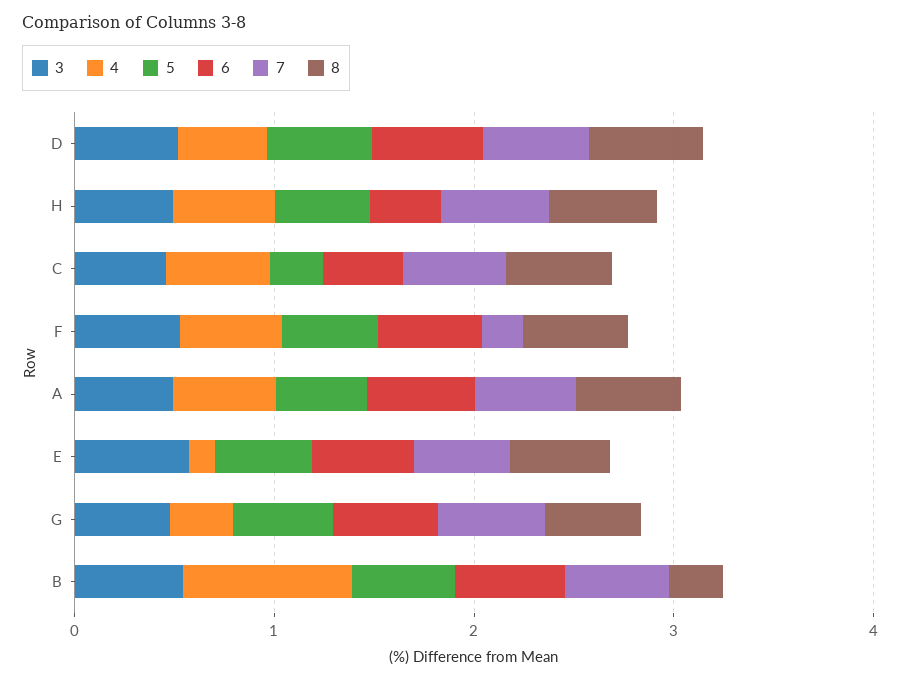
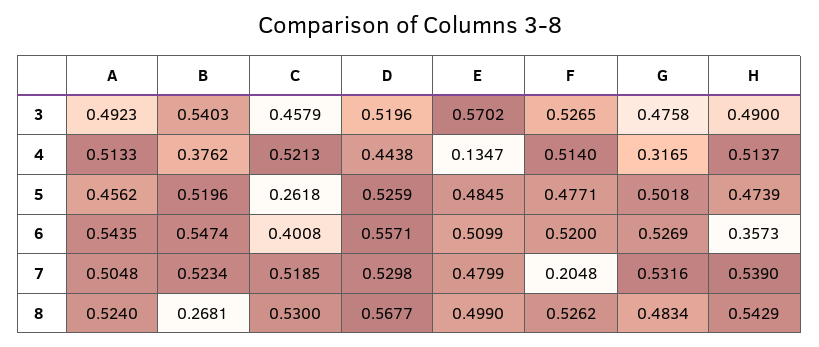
4, B: 0.8 -> 0.3762

